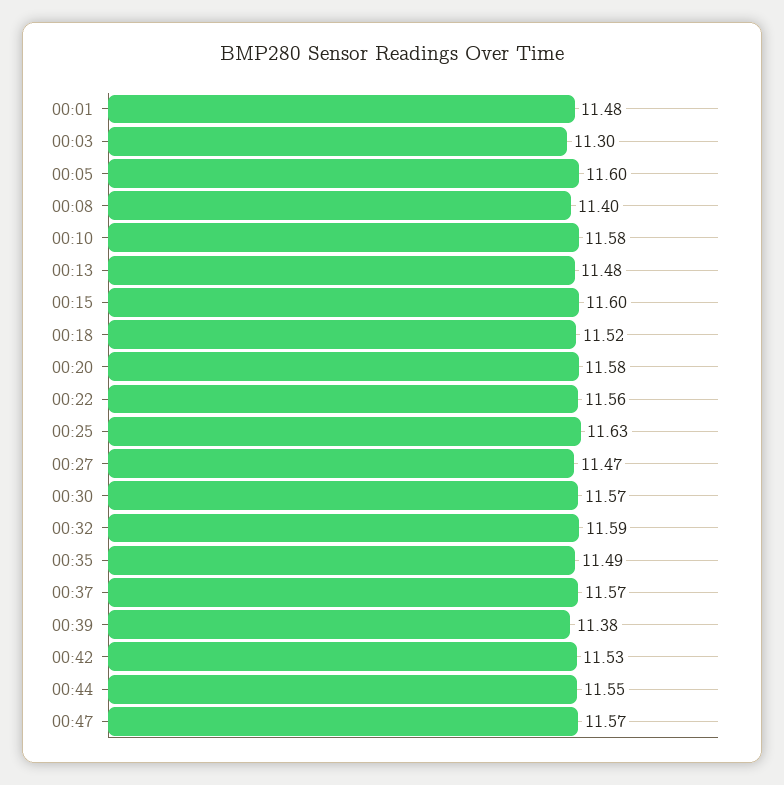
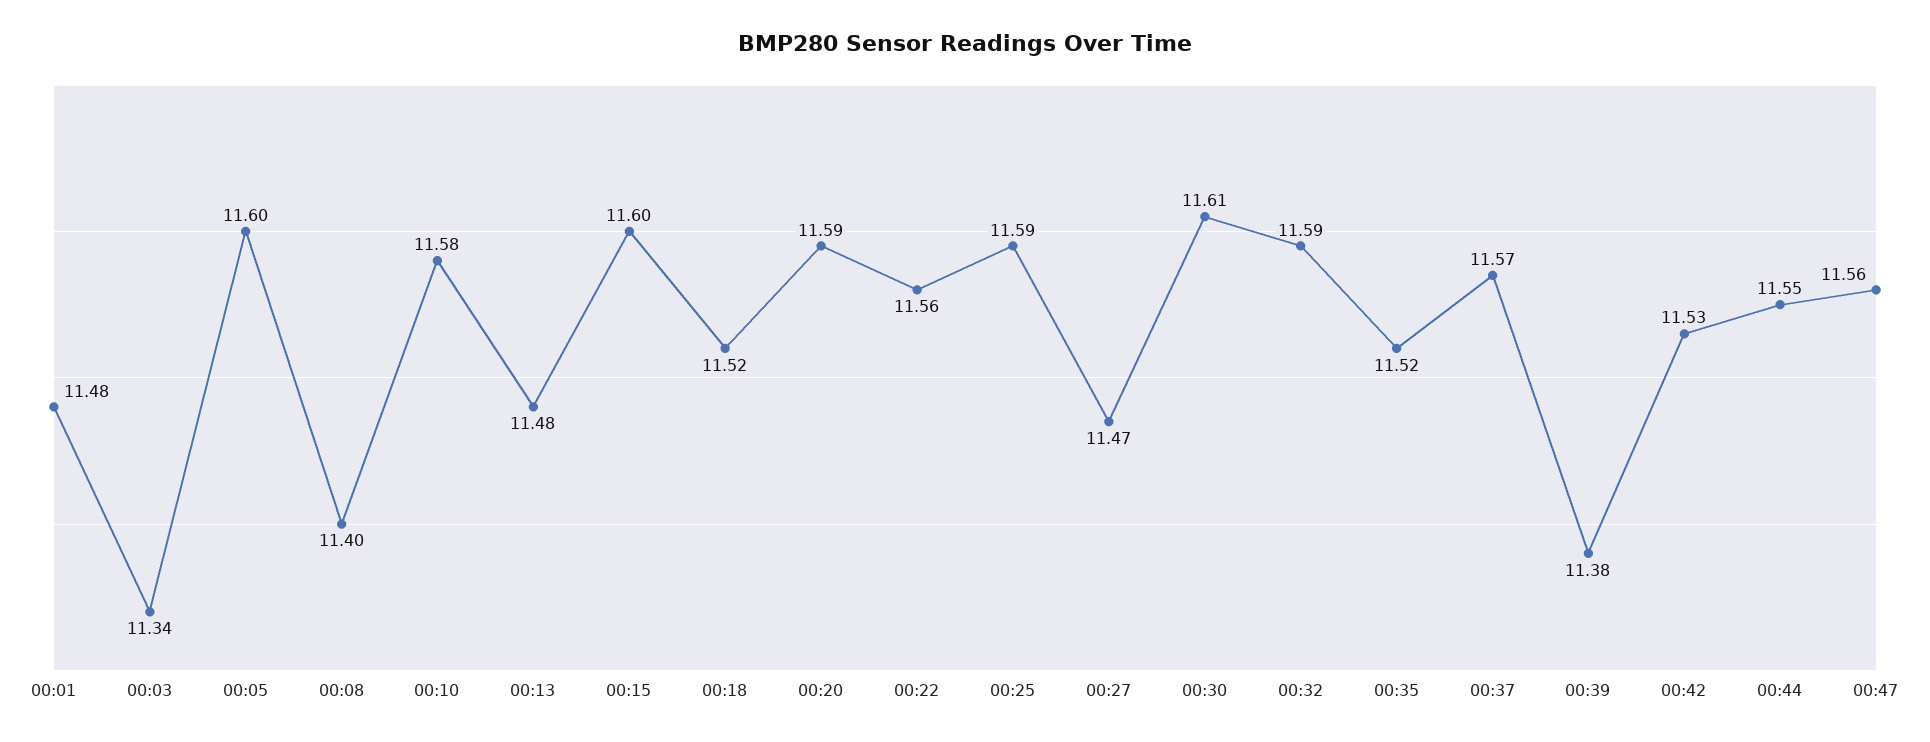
00:03: 11.3 -> 11.34
00:20: 11.58 -> 11.59
00:25: 11.63 -> 11.59
00:30: 11.57 -> 11.61
00:35: 11.49 -> 11.52
00:47: 11.57 -> 11.56

